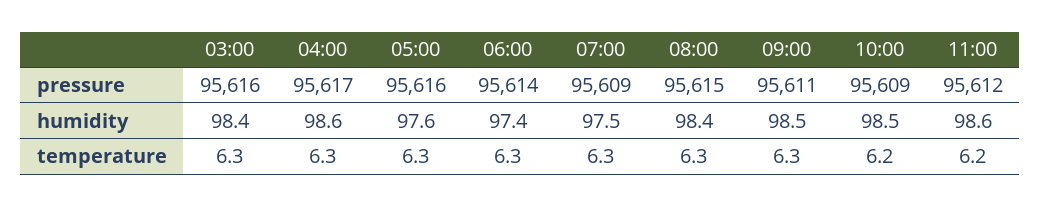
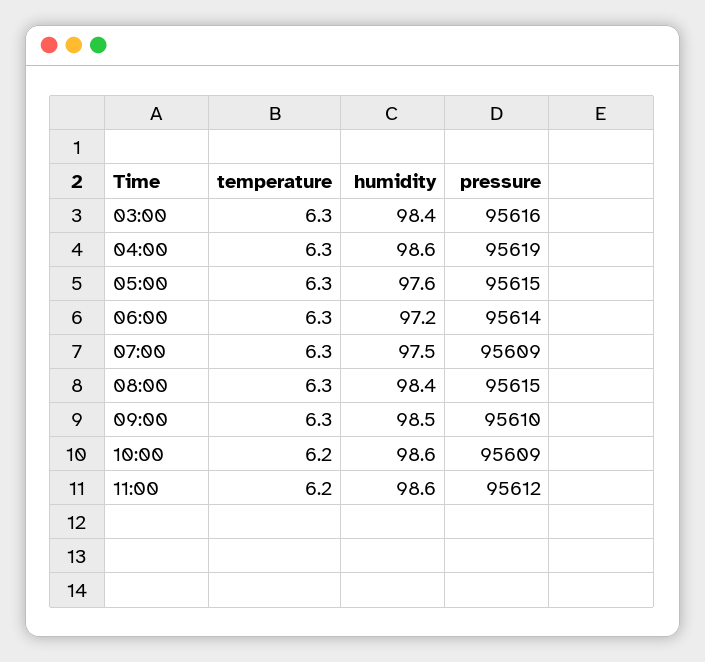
04:00, pressure: 95617 -> 95619
05:00, pressure: 95616 -> 95615
09:00, pressure: 95611 -> 95610
06:00, humidity: 97.4 -> 97.2
10:00, humidity: 98.5 -> 98.6

